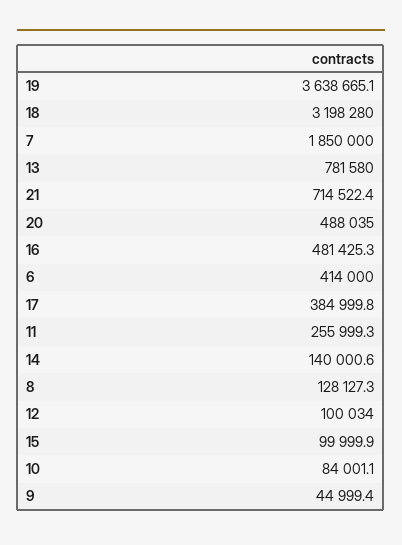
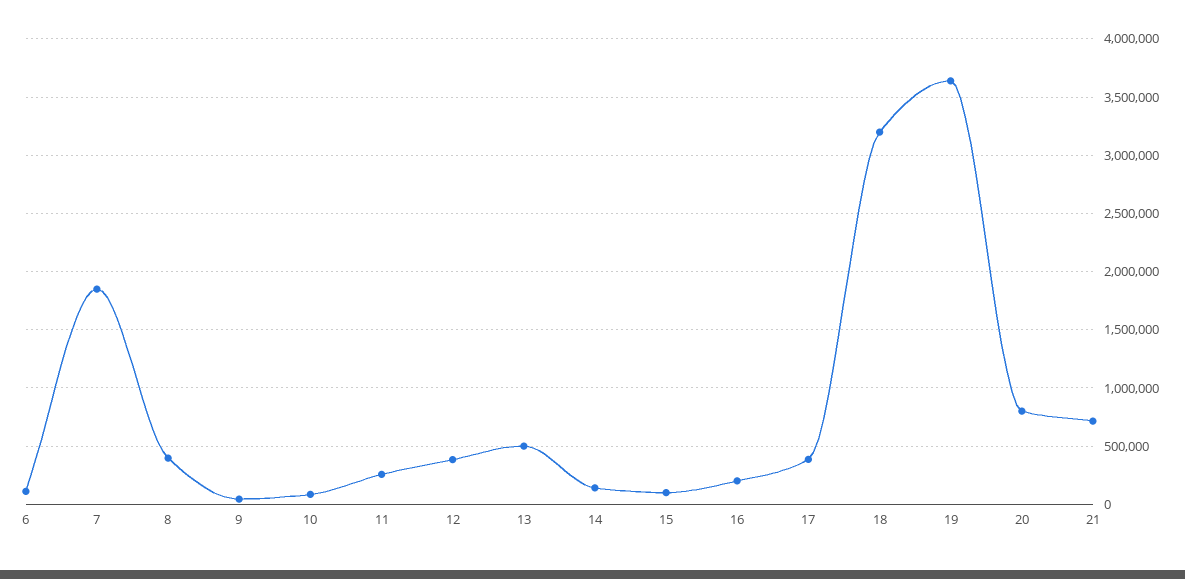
13: 781580 -> 500000
20: 488035 -> 800000
16: 481425.3 -> 200000
6: 414000 -> 100000
8: 128127.3 -> 400000
12: 100034 -> 400000

